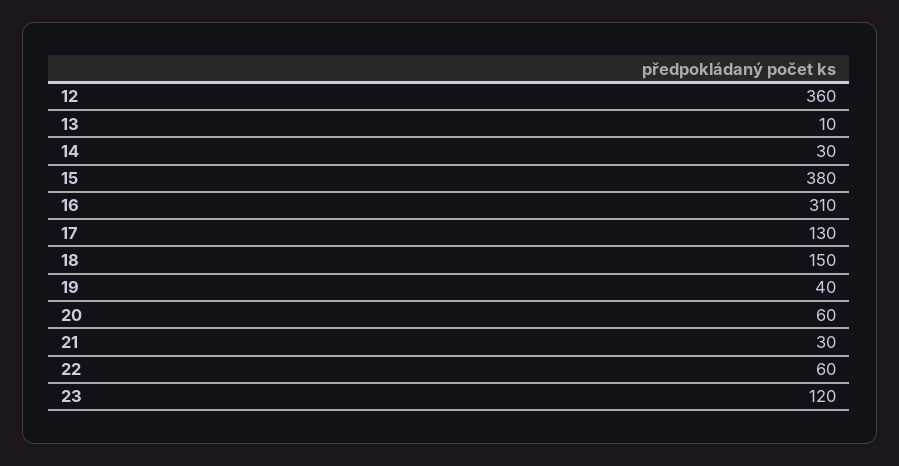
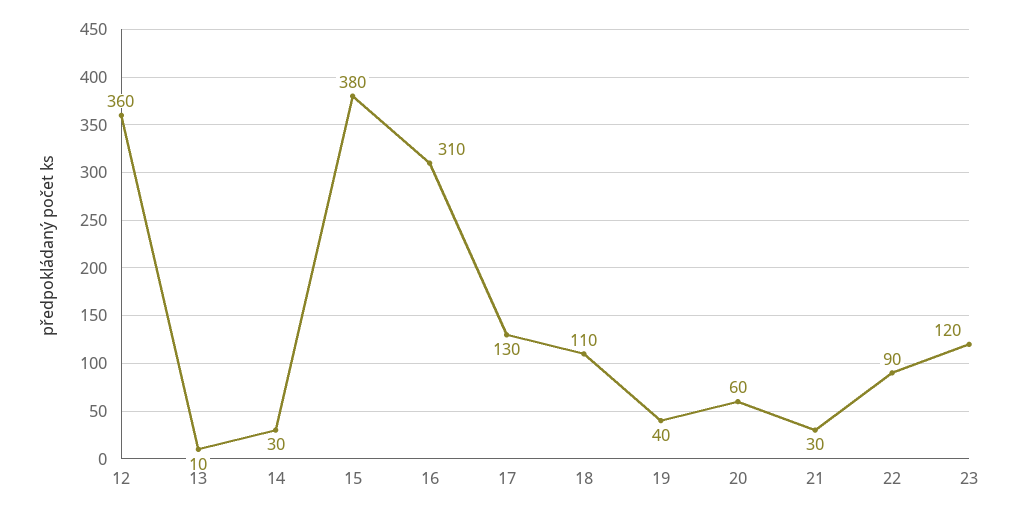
18: 150 -> 110
22: 60 -> 90

